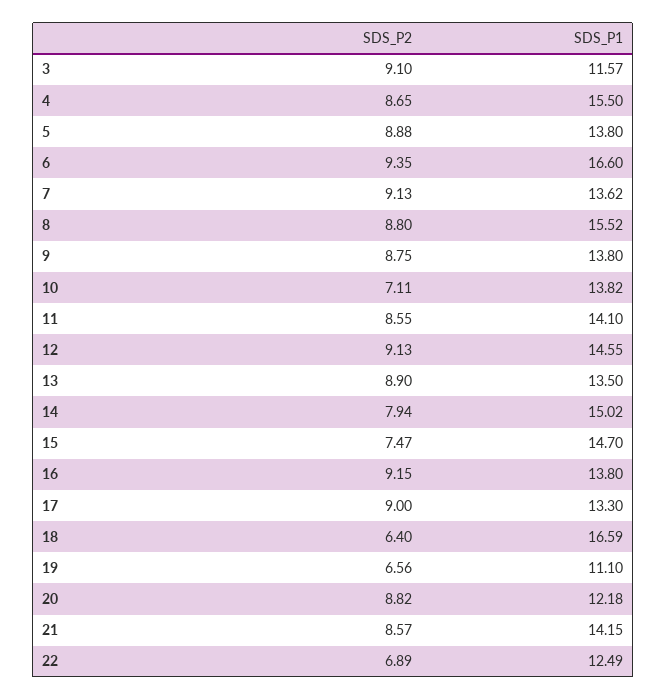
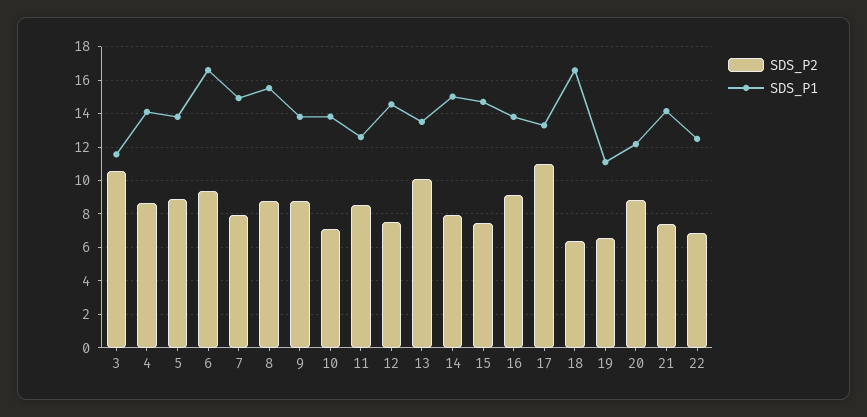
SDS_P2, 3: 9.1 -> 10.5
SDS_P1, 4: 15.5 -> 14
SDS_P2, 7: 9.13 -> 8
SDS_P1, 7: 13.62 -> 15
SDS_P1, 11: 14.1 -> 12.5
SDS_P2, 12: 9.13 -> 7.5
SDS_P2, 13: 8.9 -> 10
SDS_P2, 17: 9 -> 11
SDS_P2, 21: 8.57 -> 7.5

